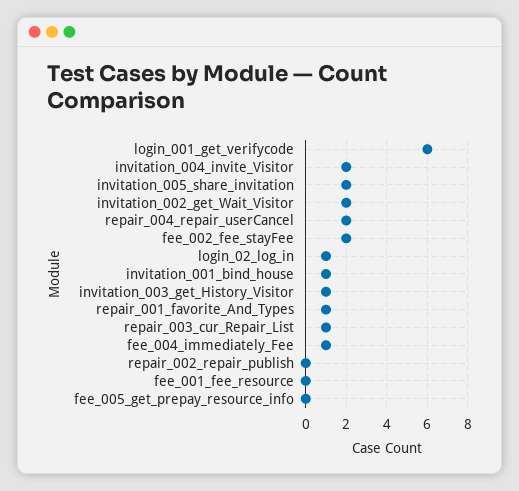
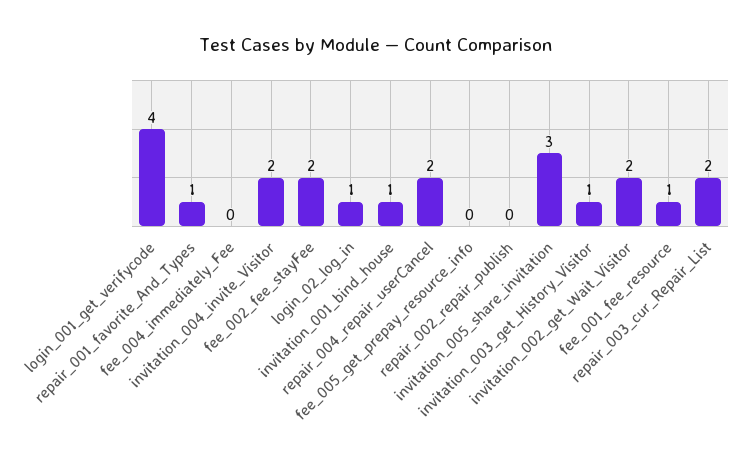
login_001_get_verifycode: 6 -> 4
invitation_005_share_invitation: 2 -> 3
repair_003_cur_Repair_List: 1 -> 2
fee_004_immediately_Fee: 1 -> 0
fee_001_fee_resource: 0 -> 1

